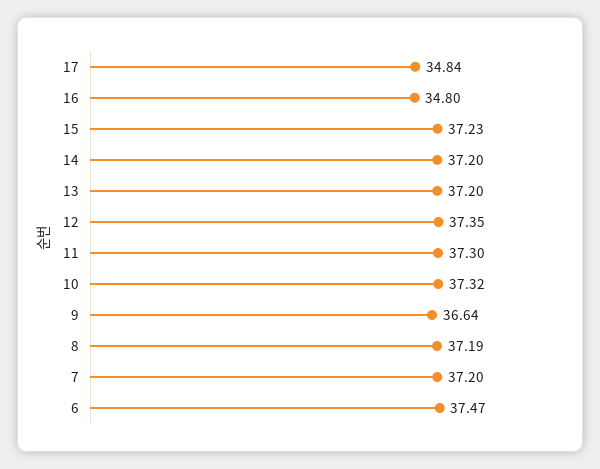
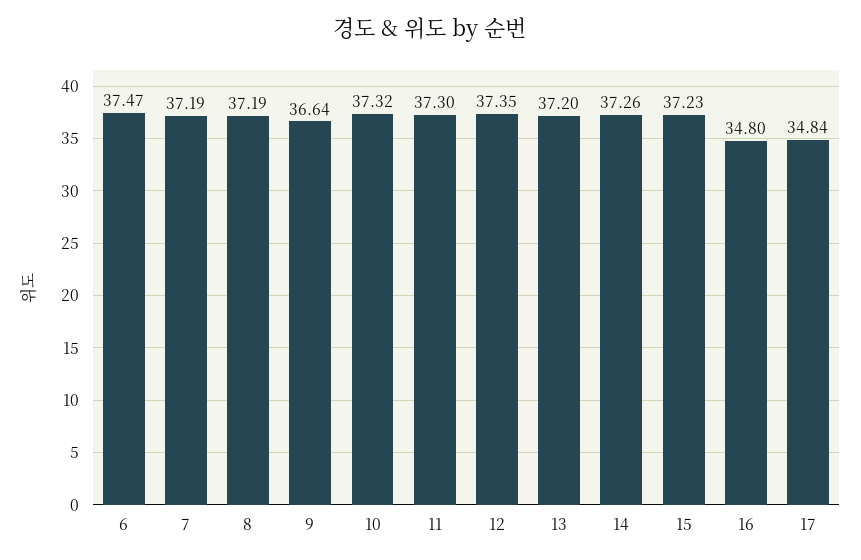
14: 37.2 -> 37.26
7: 37.2 -> 37.19

